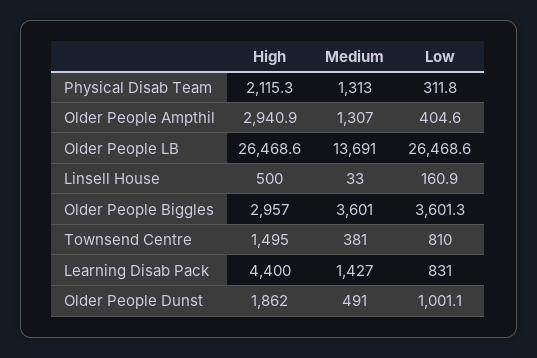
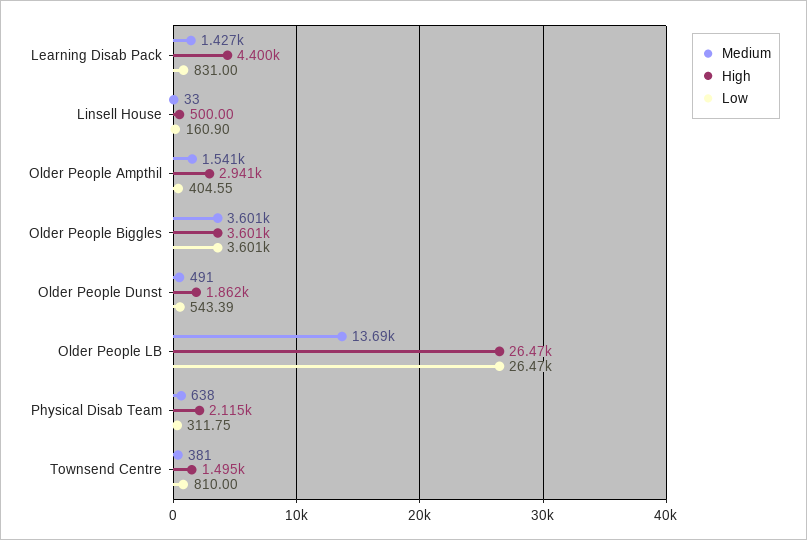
Medium, Physical Disab Team: 1313 -> 638
Medium, Older People Ampthil: 1307 -> 1541
High, Older People Biggles: 2957 -> 3601
Low, Older People Dunst: 1001.1 -> 543.39

